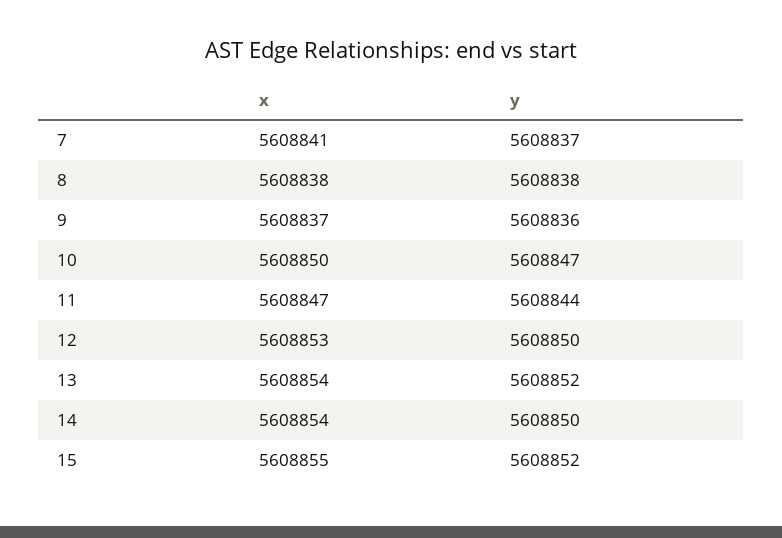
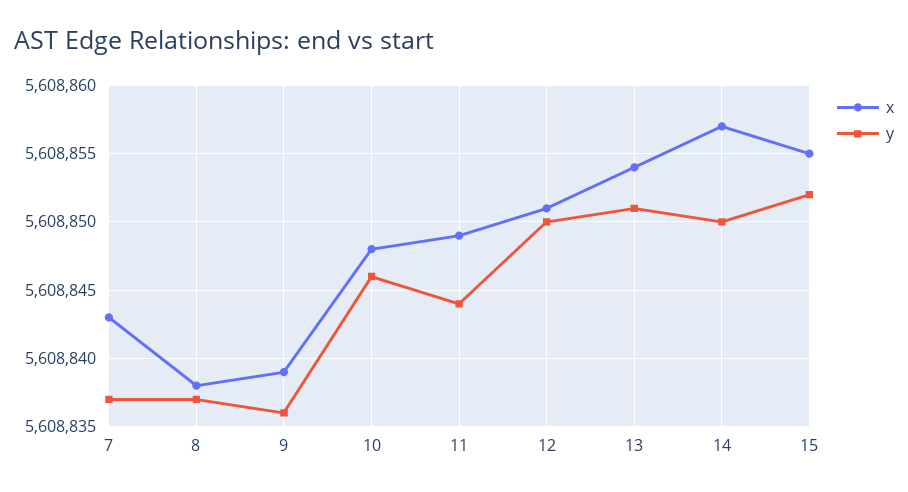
x, 7: 5608841 -> 5608843
y, 8: 5608838 -> 5608837
x, 9: 5608837 -> 5608839
x, 10: 5608850 -> 5608848
y, 10: 5608847 -> 5608846
x, 11: 5608847 -> 5608849
x, 12: 5608853 -> 5608851
y, 13: 5608852 -> 5608851
x, 14: 5608854 -> 5608857

